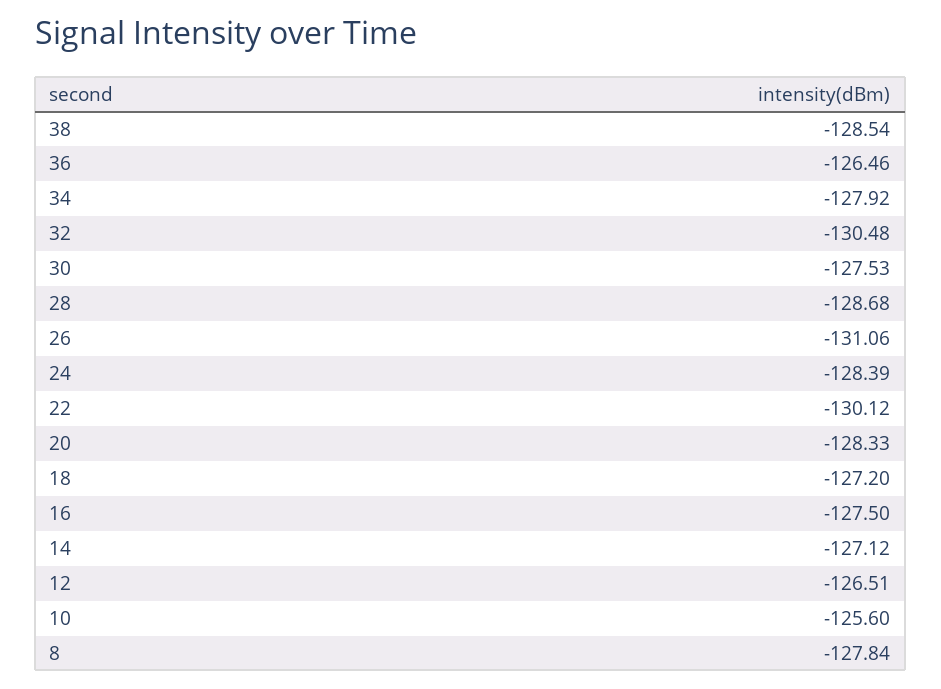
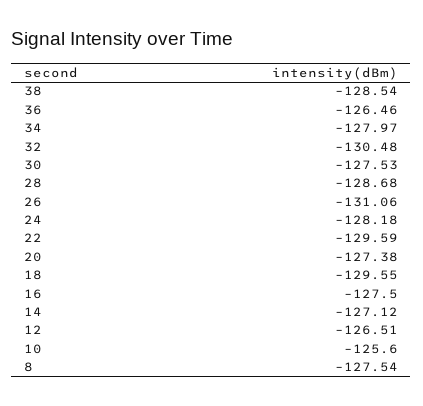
34: -127.92 -> -127.97
24: -128.39 -> -128.18
22: -130.12 -> -129.59
20: -128.33 -> -127.38
18: -127.2 -> -129.55
8: -127.84 -> -127.54

